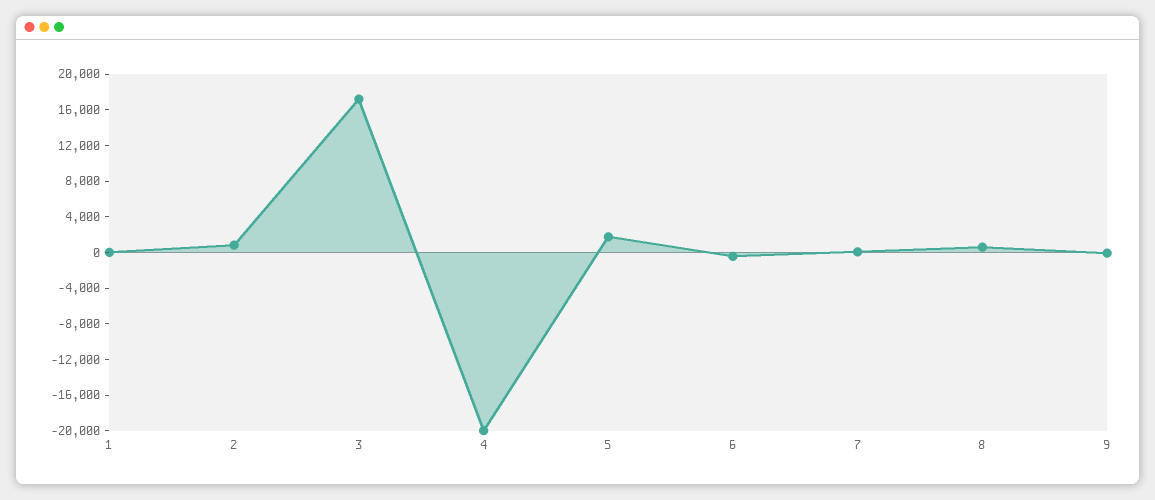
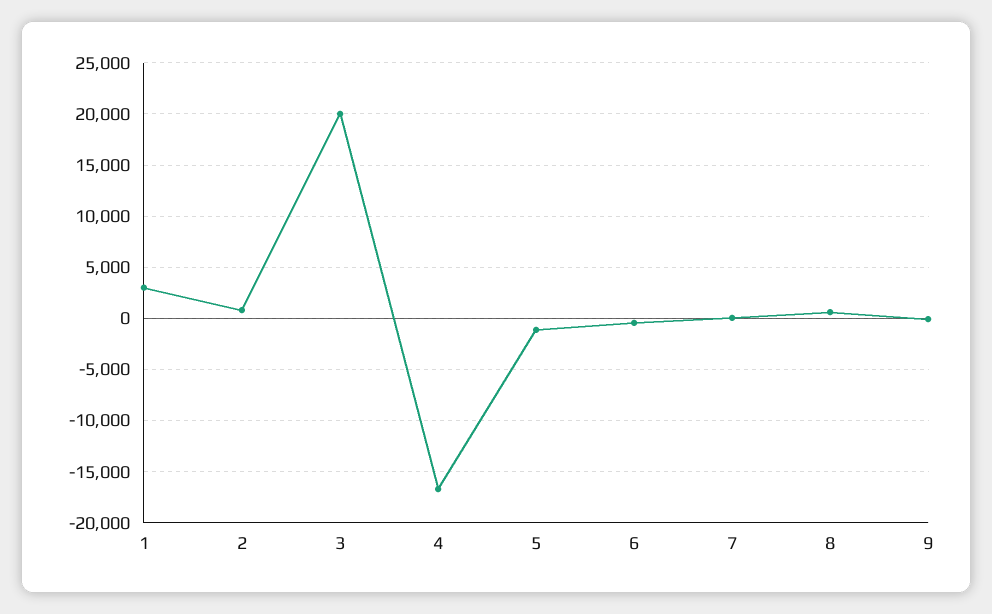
1: 0 -> 3000
3: 17000 -> 20000
4: -20000 -> -17000
5: 2000 -> -1000

